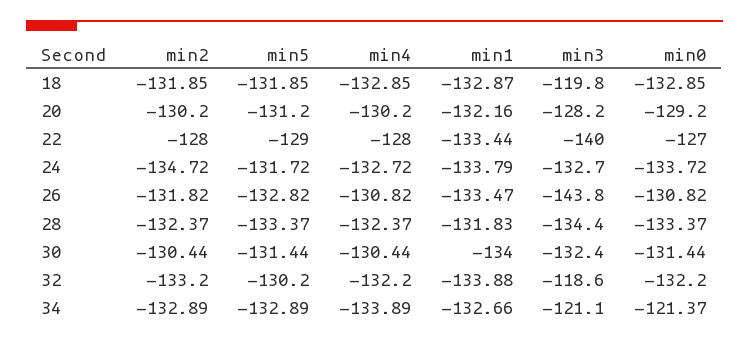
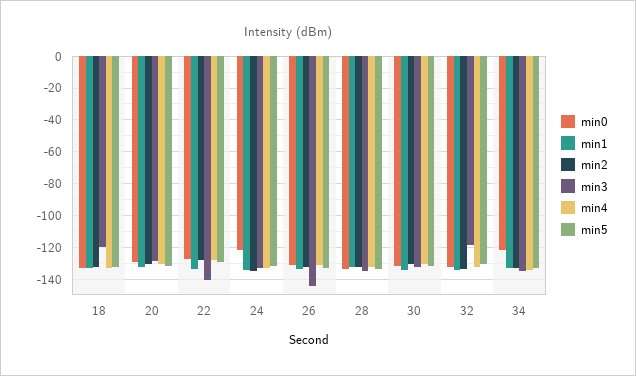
min0, 24: -133.72 -> -120
min3, 34: -121.1 -> -135

